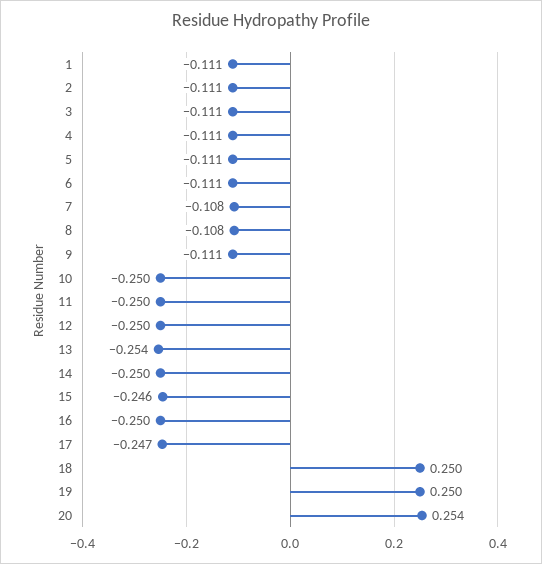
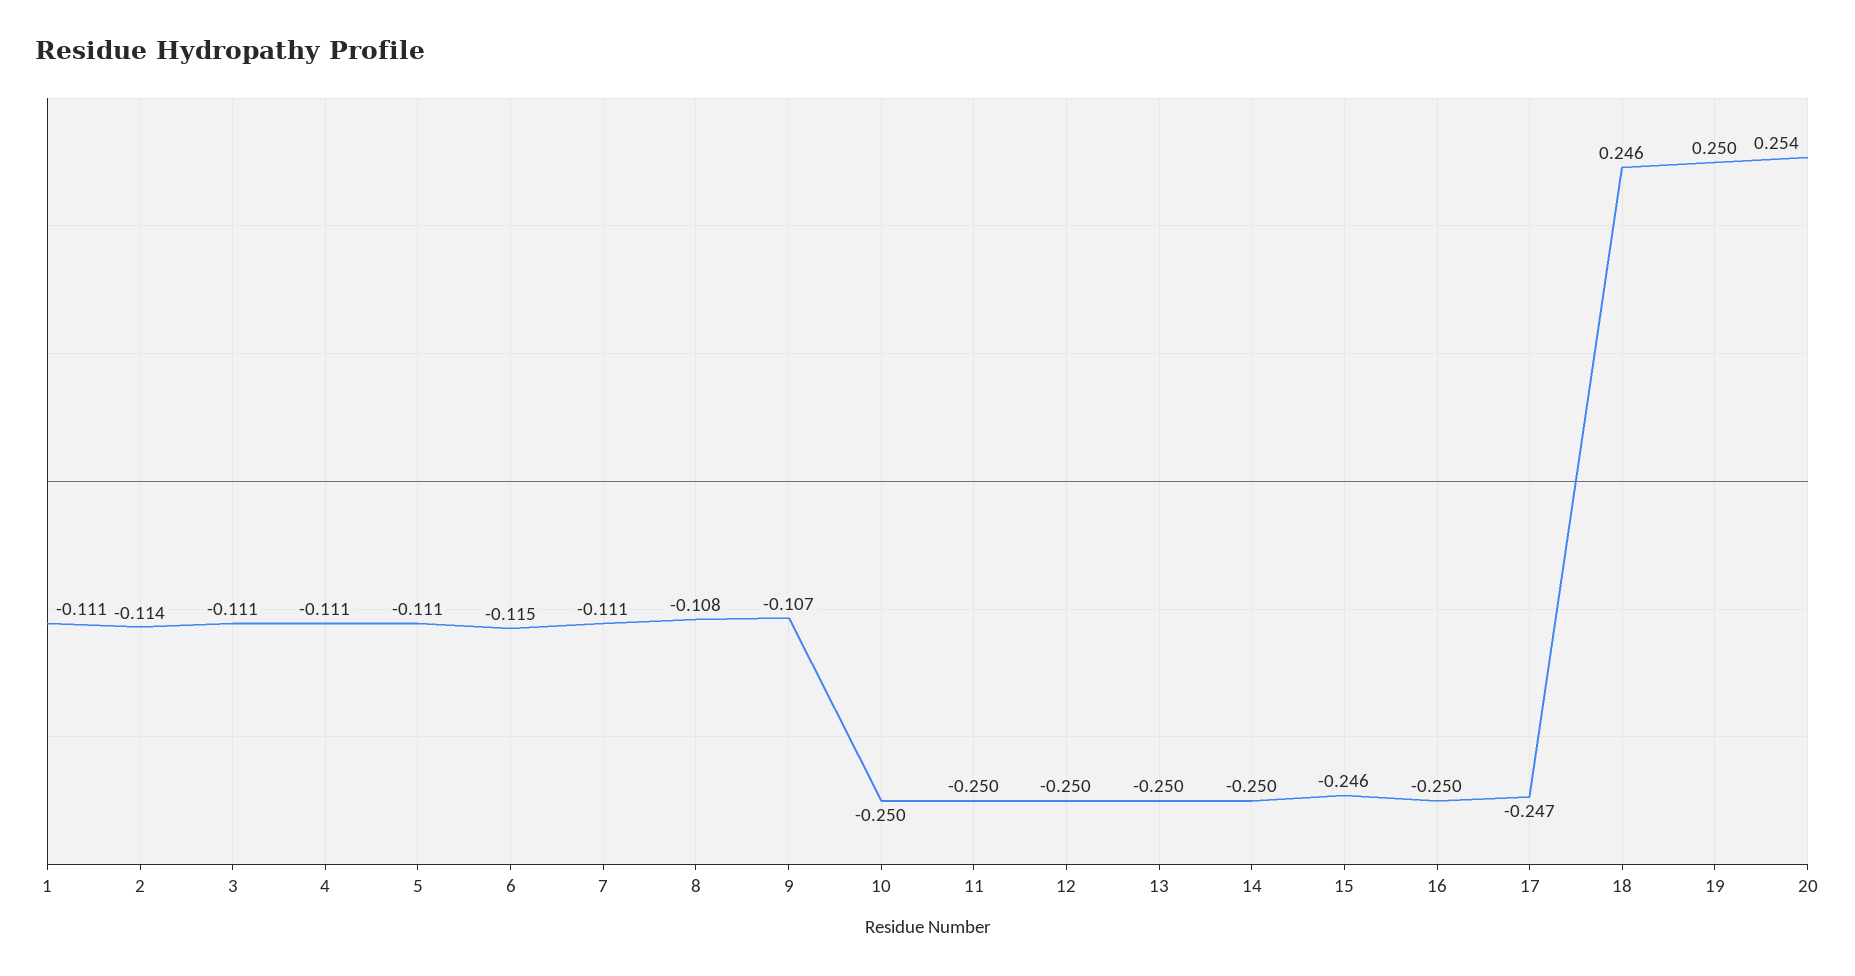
2: -0.111 -> -0.114
6: -0.111 -> -0.115
7: -0.108 -> -0.111
9: -0.111 -> -0.107
13: -0.254 -> -0.25
18: 0.25 -> 0.246

